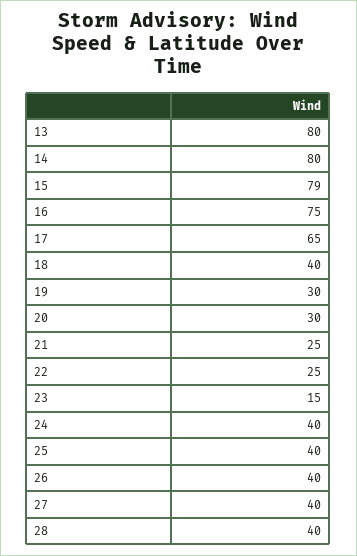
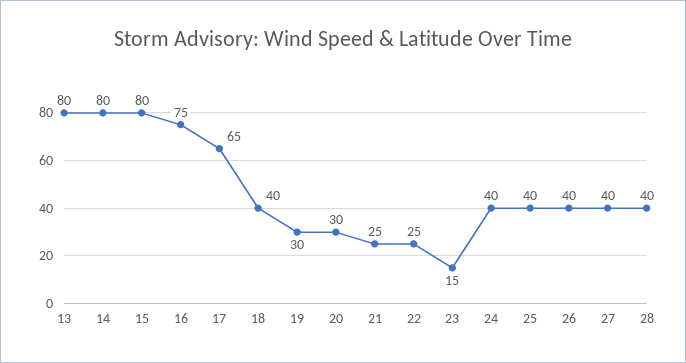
15: 79 -> 80

